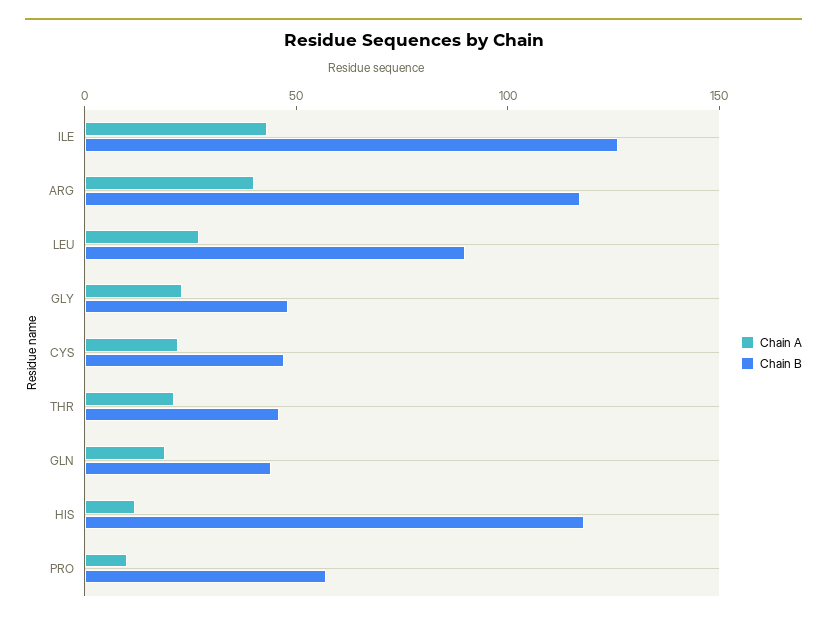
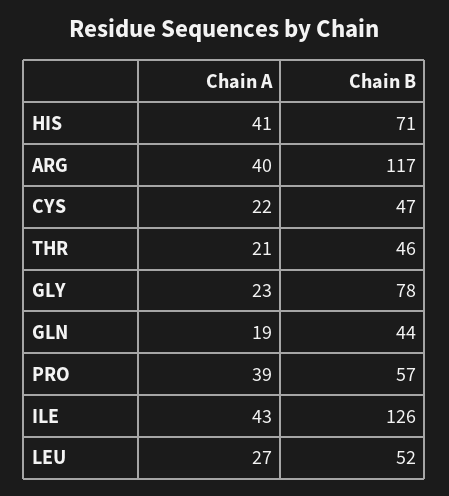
Chain B, LEU: 90 -> 52
Chain B, GLY: 50 -> 78
Chain A, HIS: 10 -> 41
Chain B, HIS: 120 -> 71
Chain A, PRO: 10 -> 39

